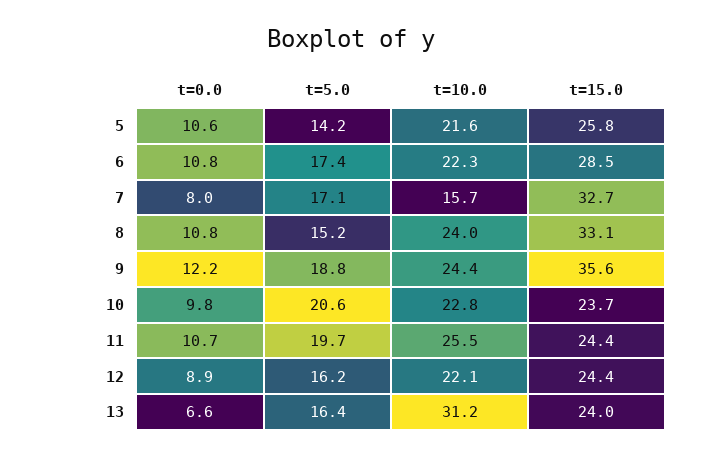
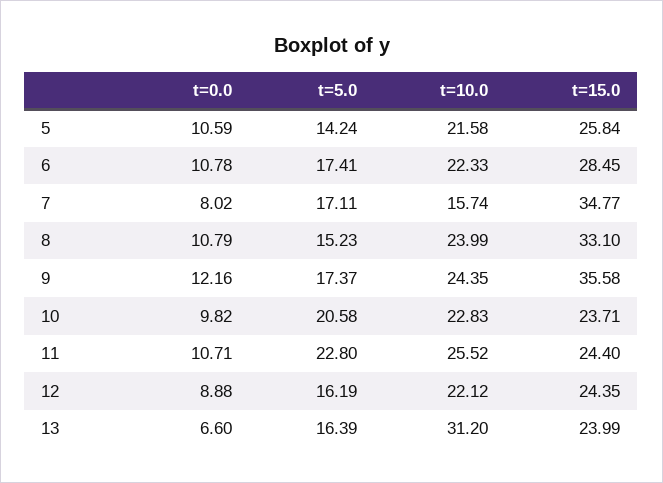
t=15.0, 7: 32.7 -> 34.77
t=5.0, 9: 18.8 -> 17.37
t=5.0, 11: 19.7 -> 22.8

